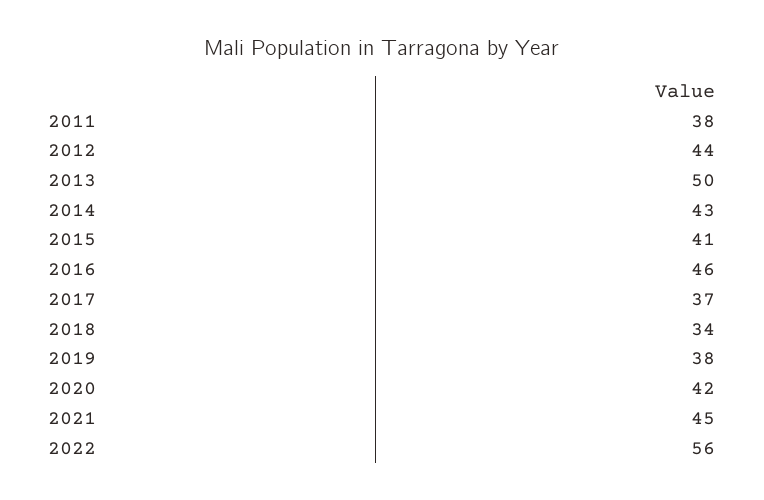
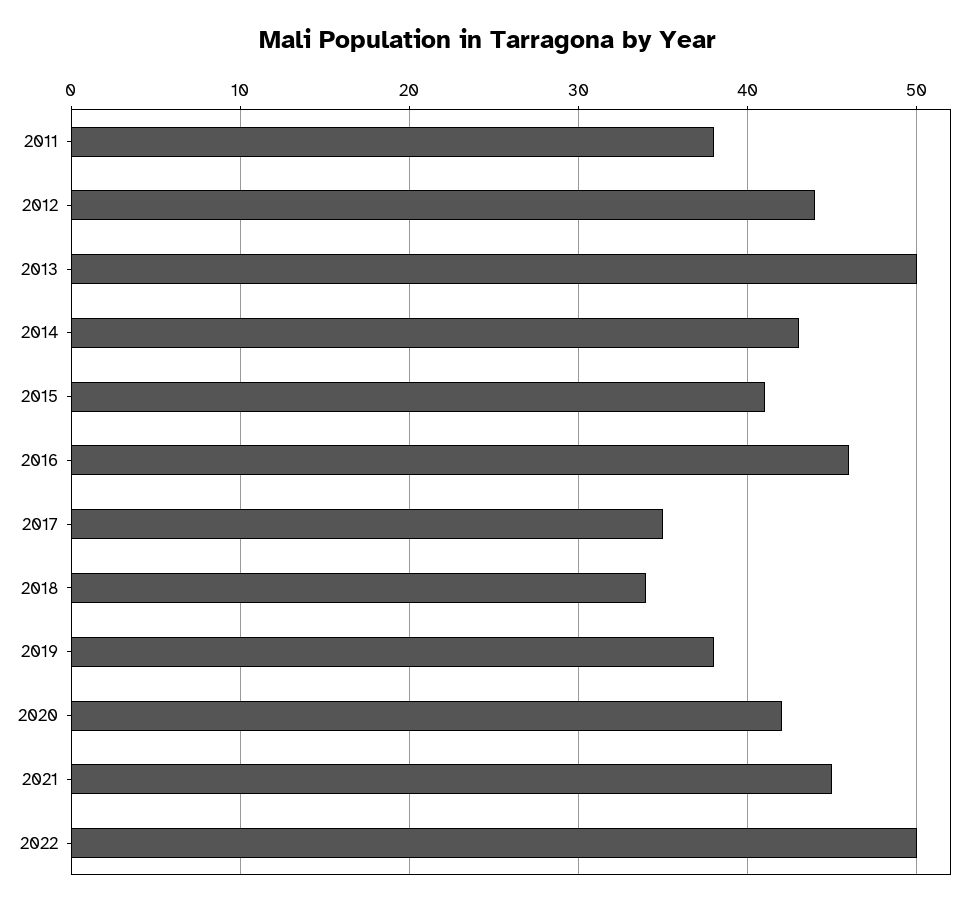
2017: 37 -> 35
2022: 56 -> 50

